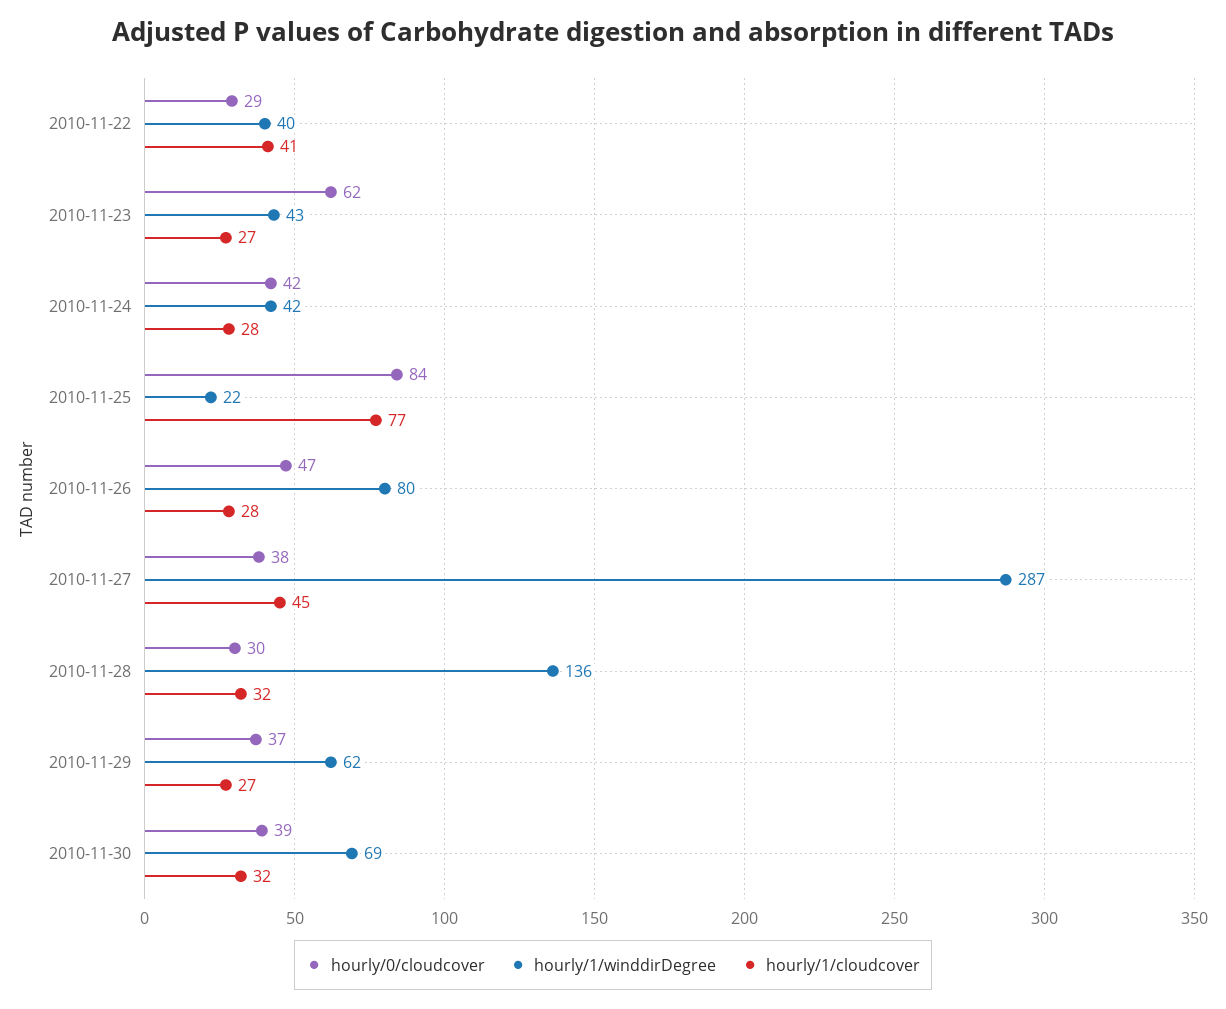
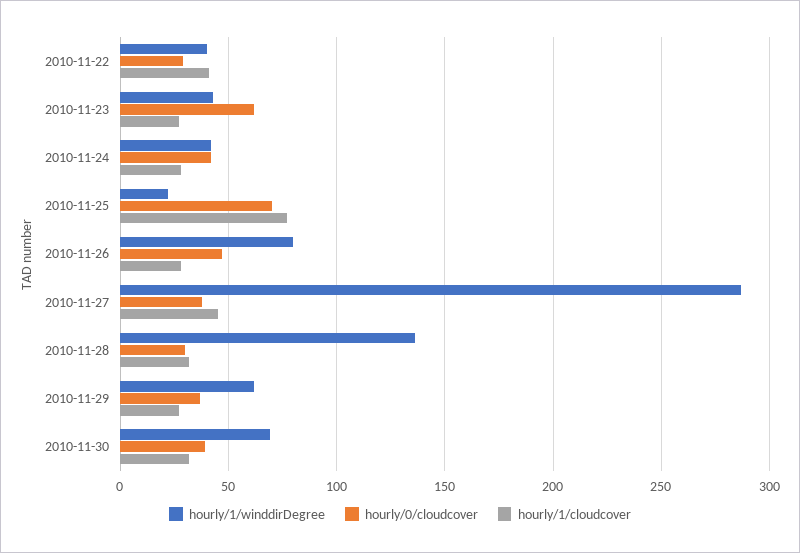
hourly/0/cloudcover, 2010-11-25: 84 -> 70

